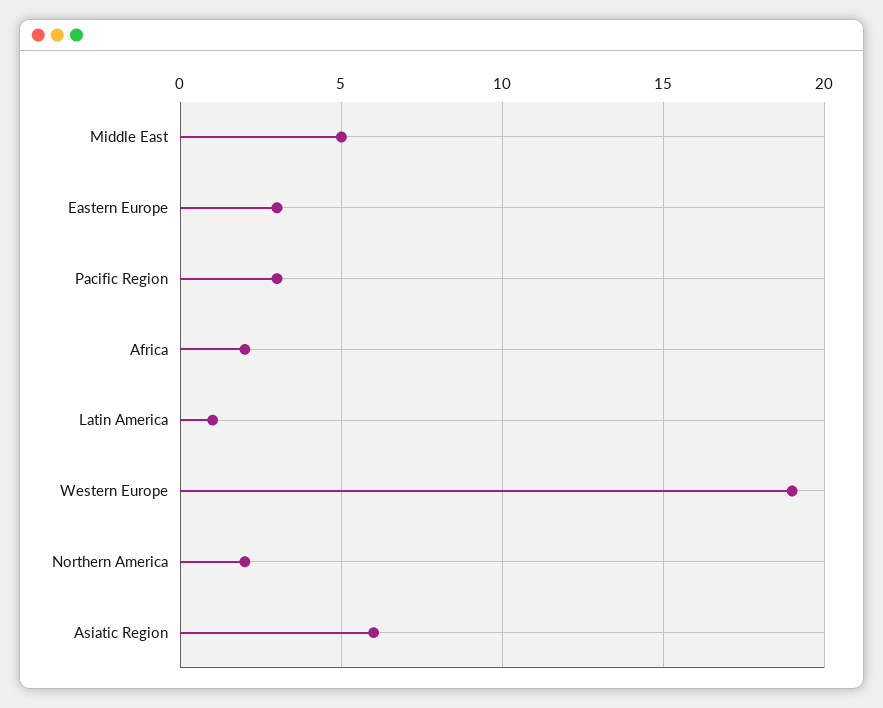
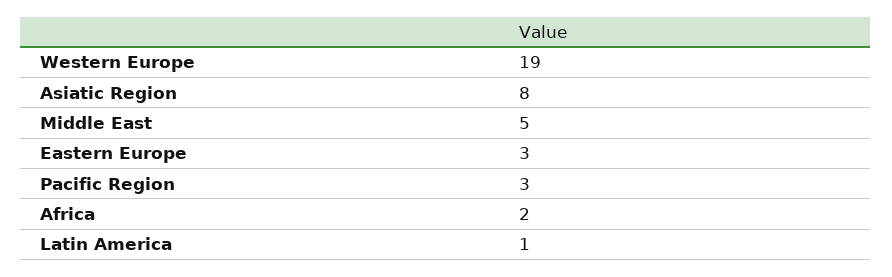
Northern America: 2 -> none
Asiatic Region: 6 -> 8

